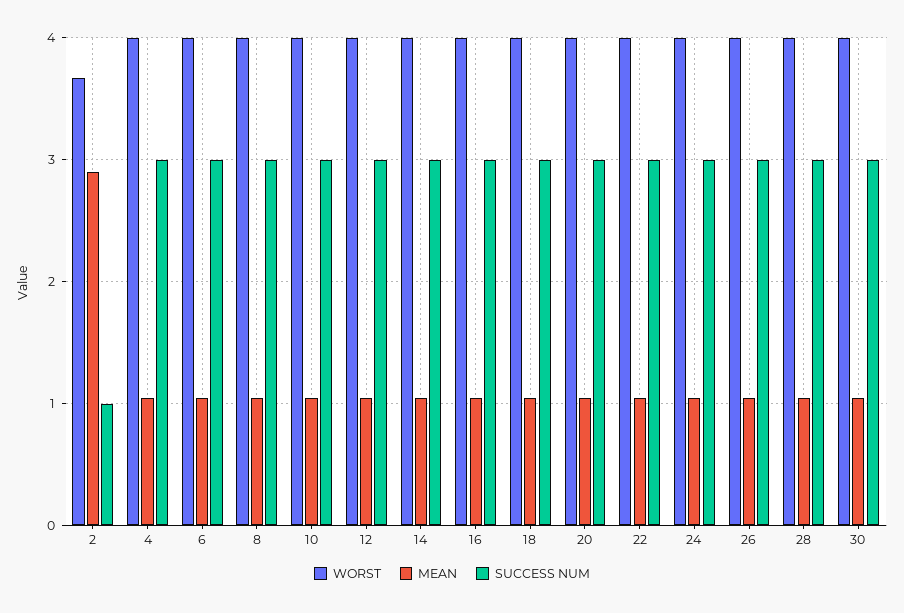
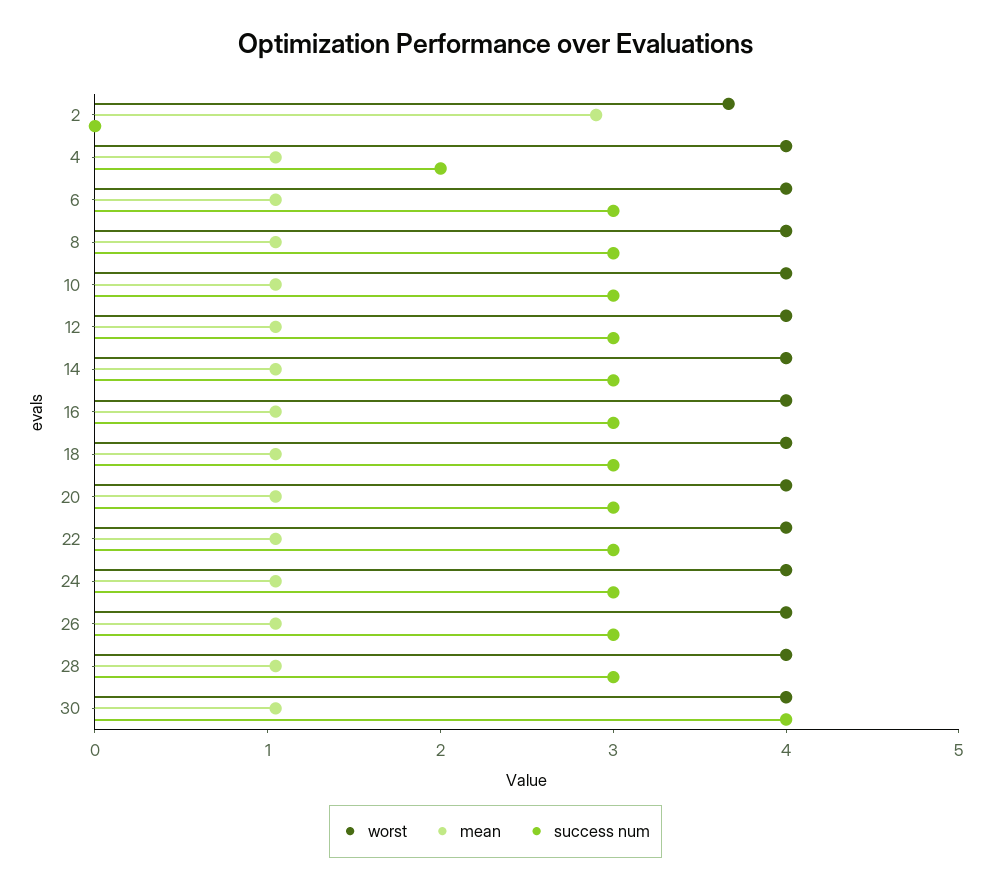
SUCCESS NUM, 2: 1 -> 0
SUCCESS NUM, 4: 3 -> 2
SUCCESS NUM, 30: 3 -> 4

